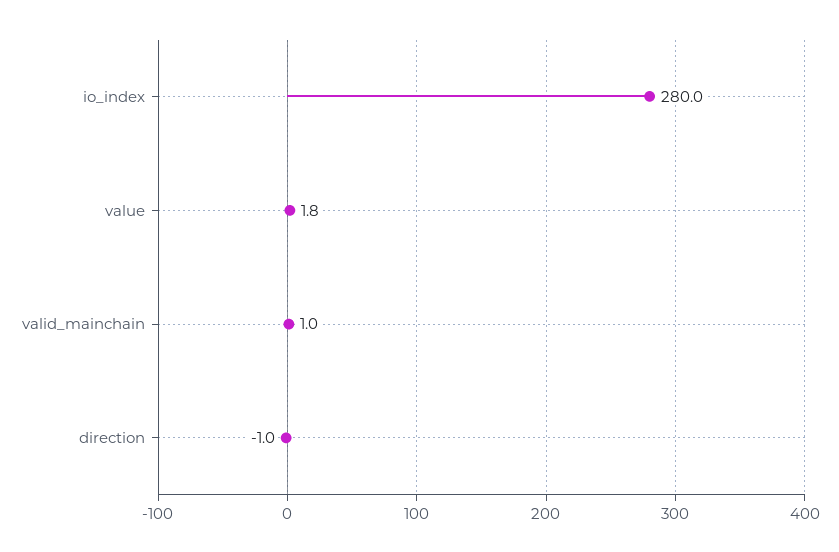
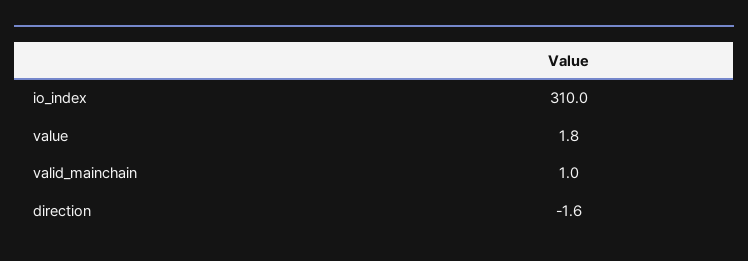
io_index: 280 -> 310
direction: -1 -> -1.6

